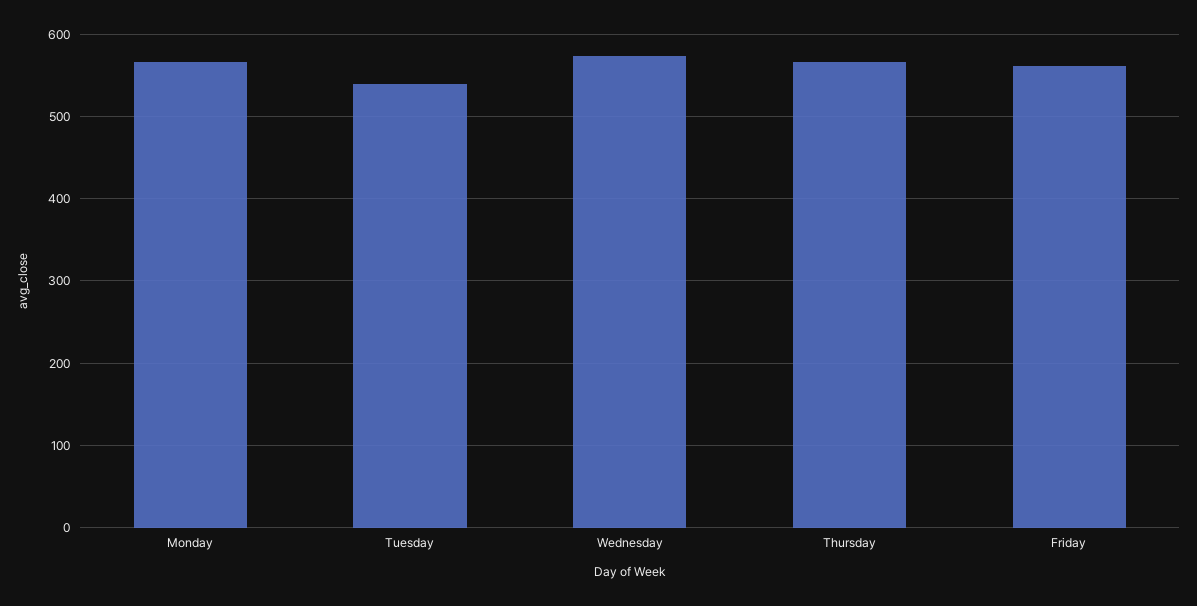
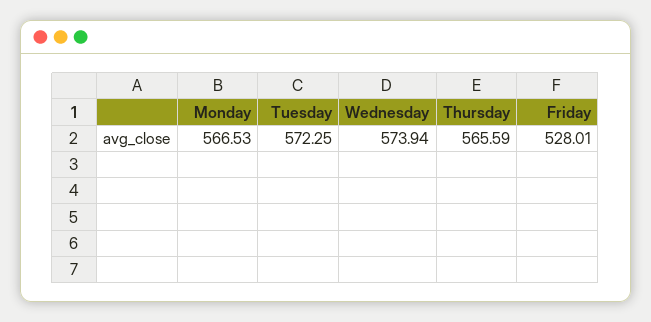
Tuesday: 540 -> 572.25
Friday: 560 -> 528.01

